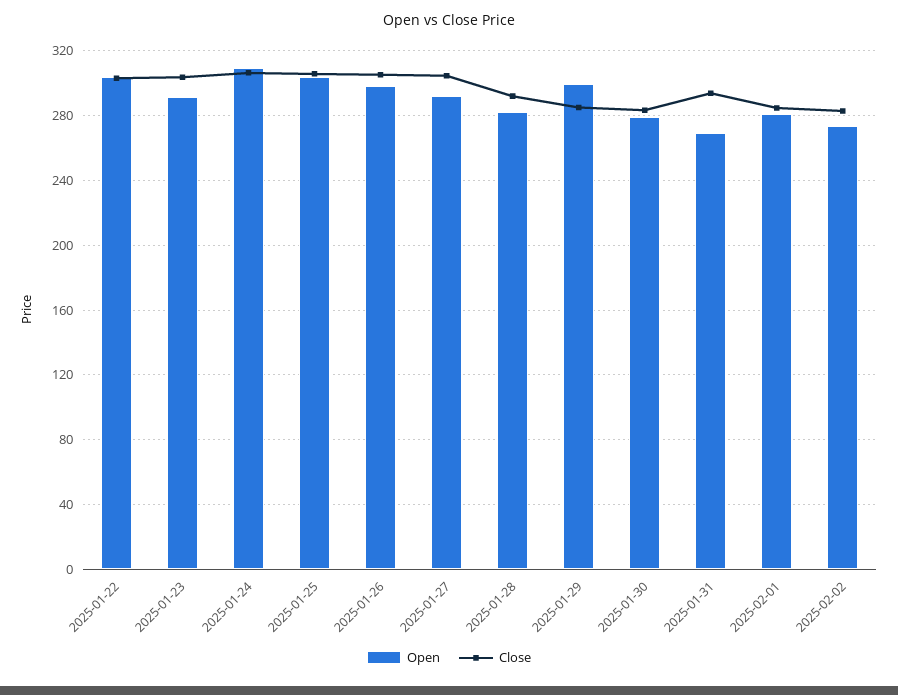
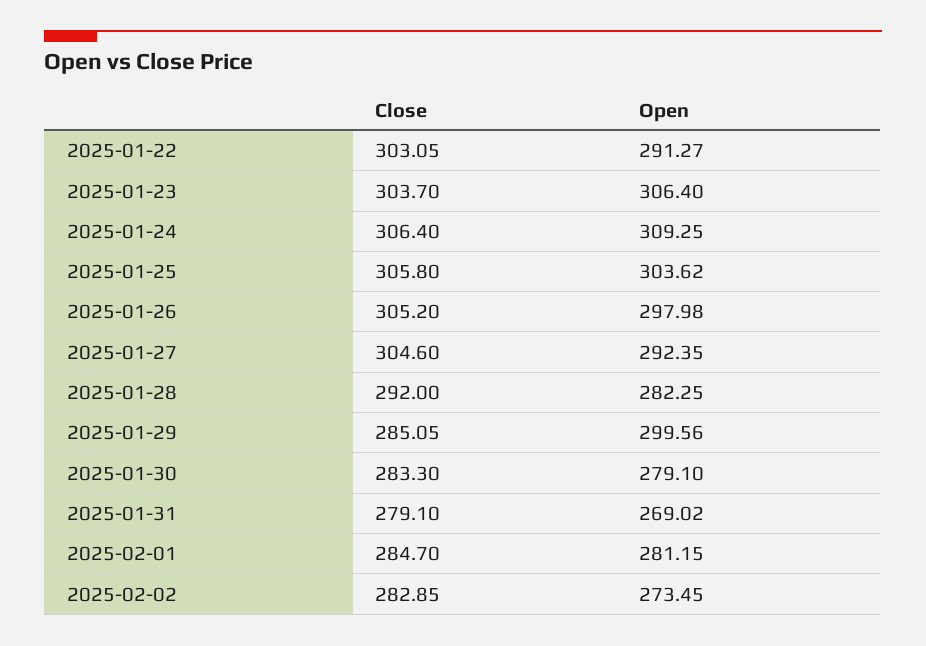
Open, 2025-01-22: 305 -> 291.27
Open, 2025-01-23: 290 -> 306.4
Close, 2025-01-31: 295 -> 279.1

